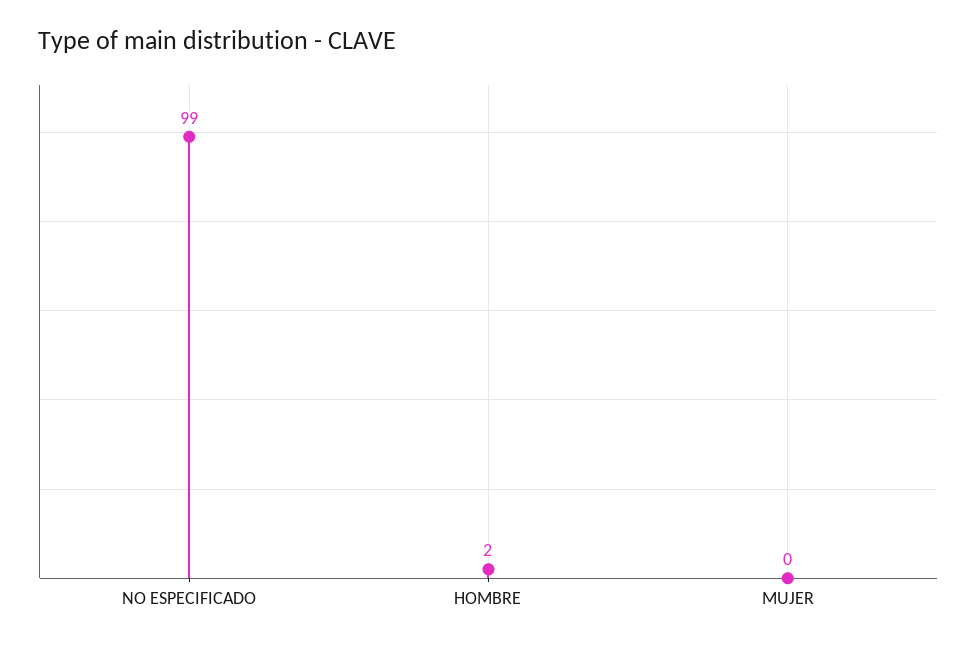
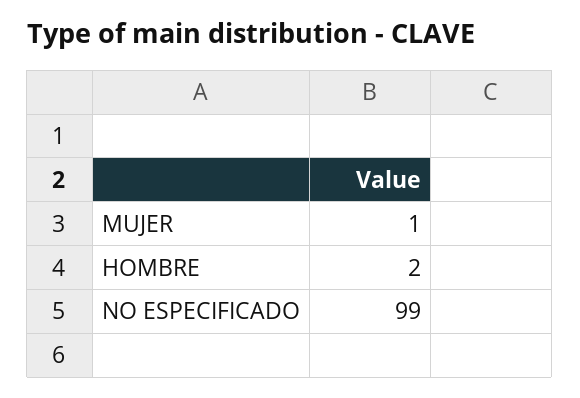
MUJER: 0 -> 1

